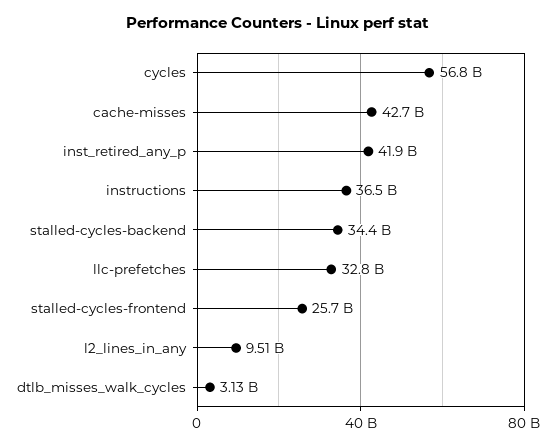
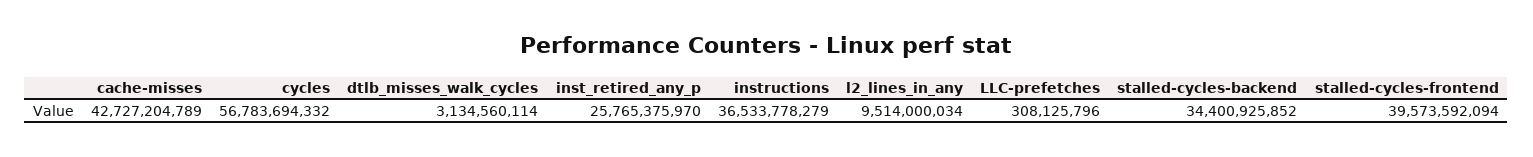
inst_retired_any_p: 41900000000 -> 25765375970
llc-prefetches: 32800000000 -> 308125796
stalled-cycles-frontend: 25700000000 -> 39573592094

